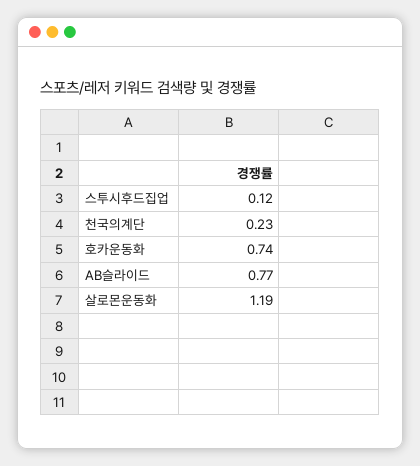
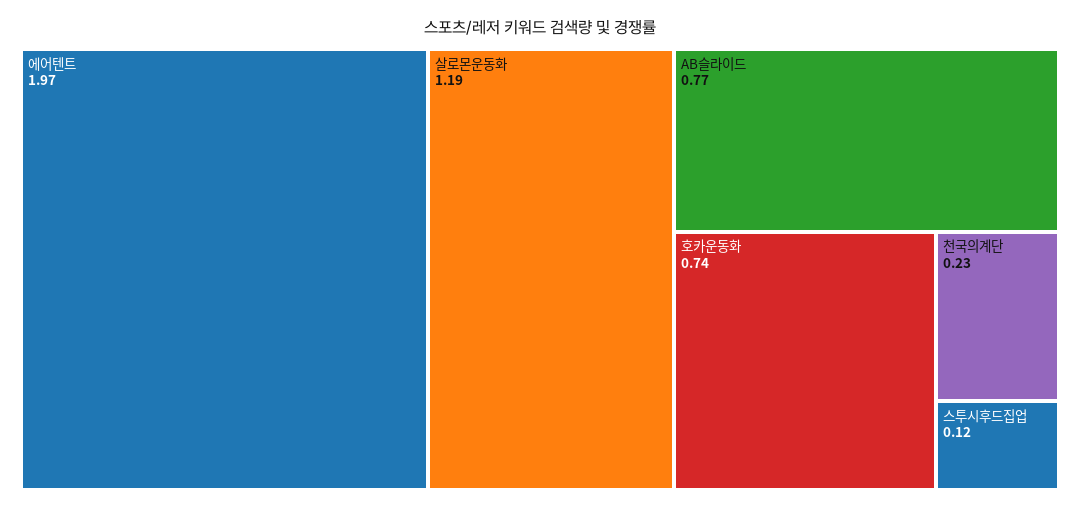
에어텐트: none -> 1.97

